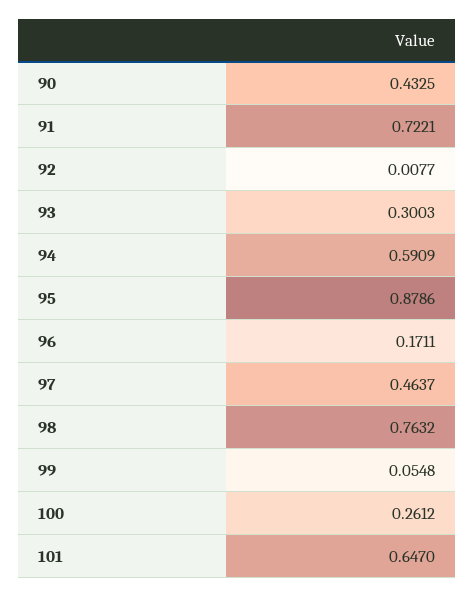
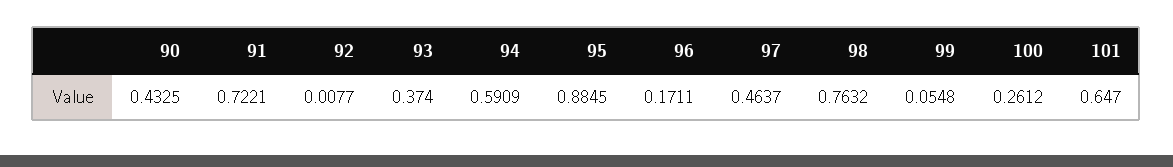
93: 0.3003 -> 0.374
95: 0.8786 -> 0.8845

